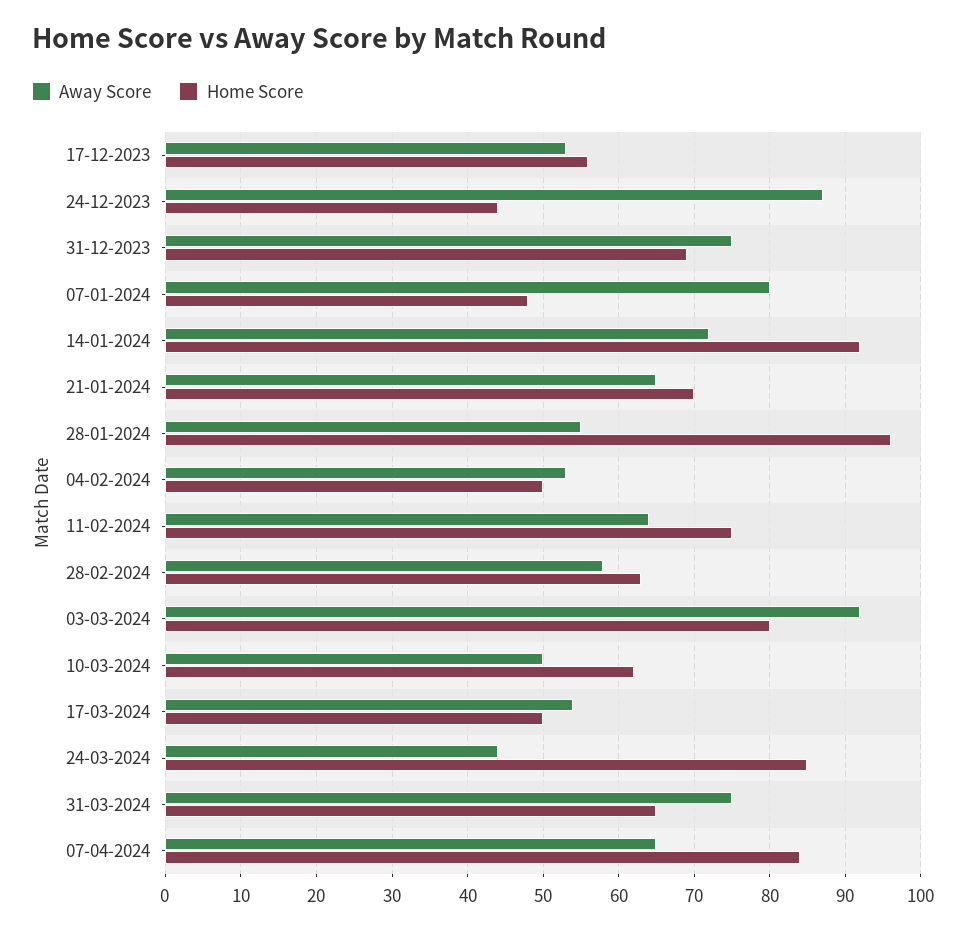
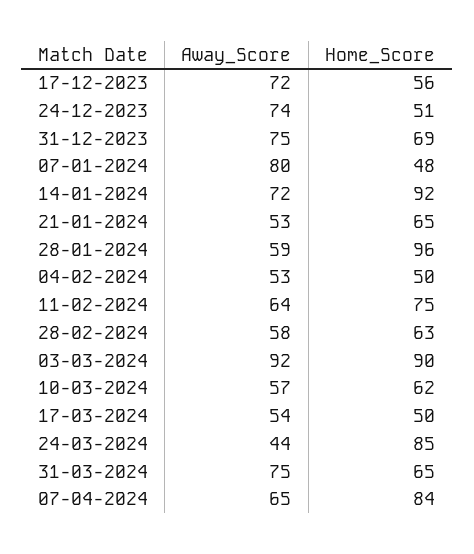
Away Score, 17-12-2023: 53 -> 72
Away Score, 24-12-2023: 87 -> 74
Home Score, 24-12-2023: 44 -> 51
Away Score, 21-01-2024: 65 -> 53
Home Score, 21-01-2024: 70 -> 65
Away Score, 28-01-2024: 55 -> 59
Home Score, 03-03-2024: 80 -> 90
Away Score, 10-03-2024: 50 -> 57

